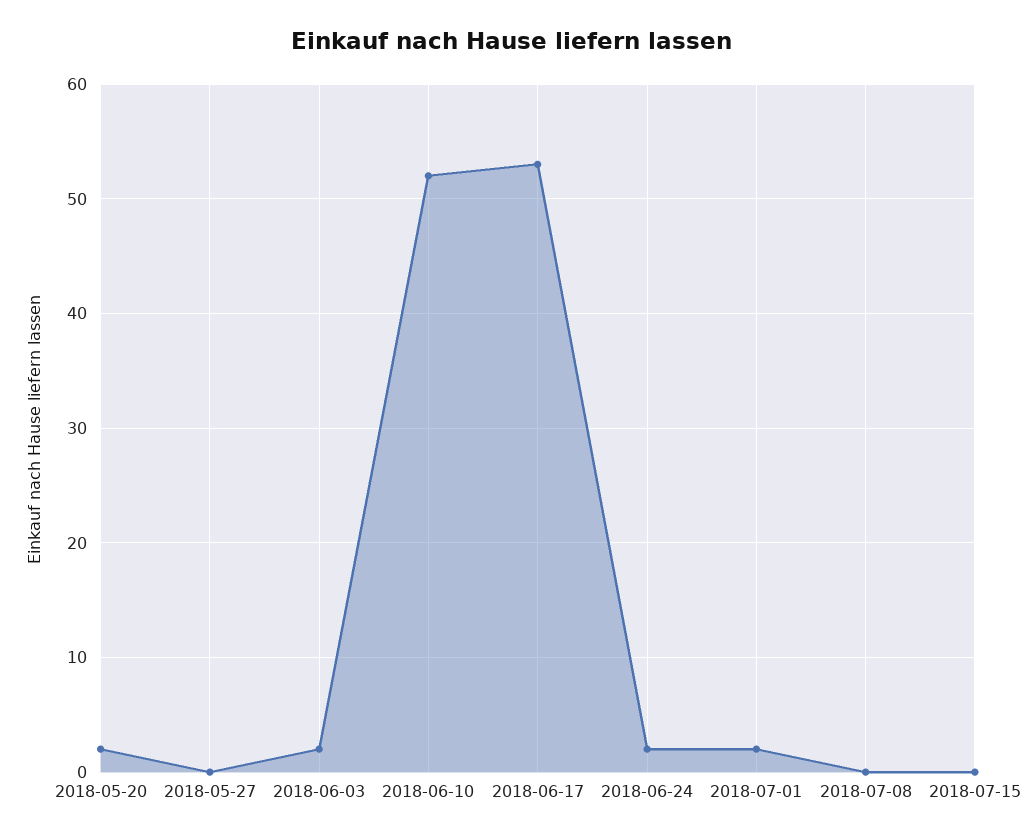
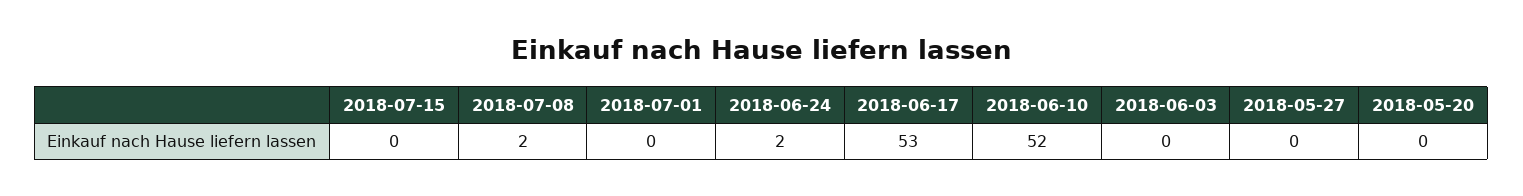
2018-05-20: 2 -> 0
2018-06-03: 2 -> 0
2018-07-01: 2 -> 0
2018-07-08: 0 -> 2

